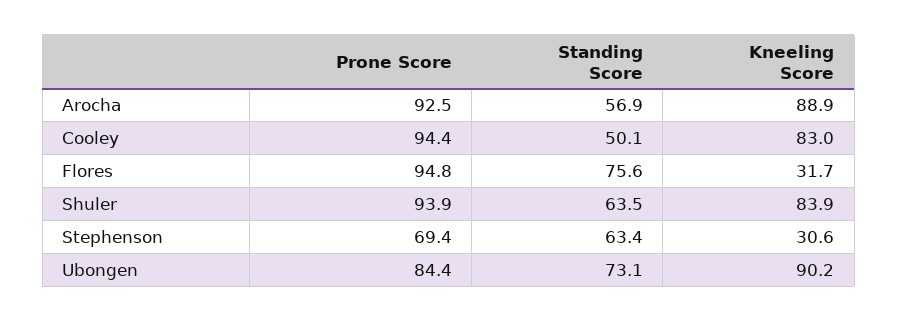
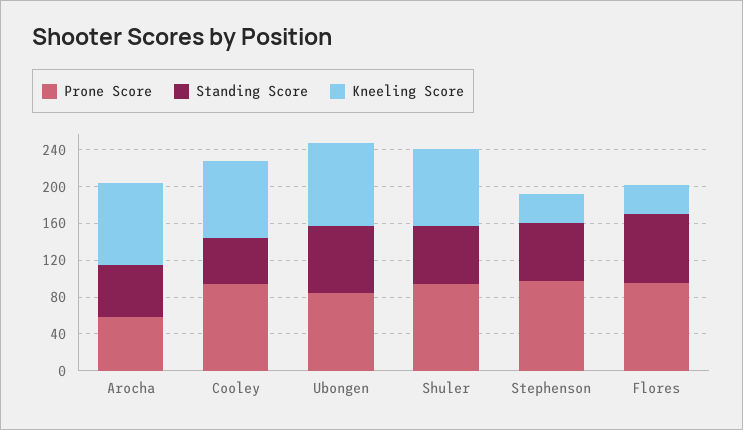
Prone Score, Arocha: 92.5 -> 60
Prone Score, Stephenson: 69.4 -> 100

